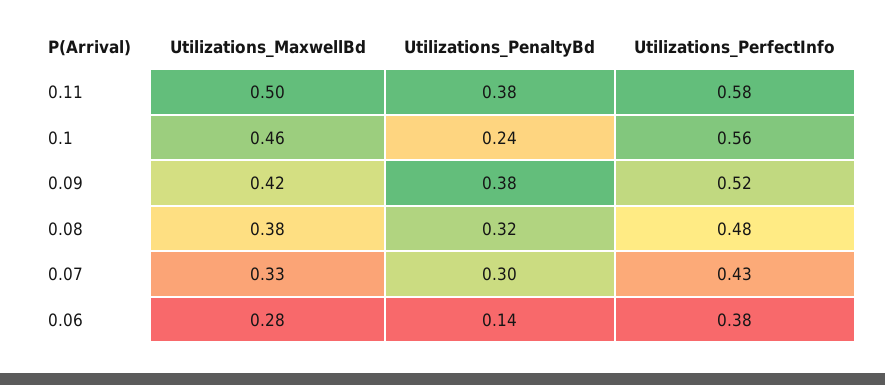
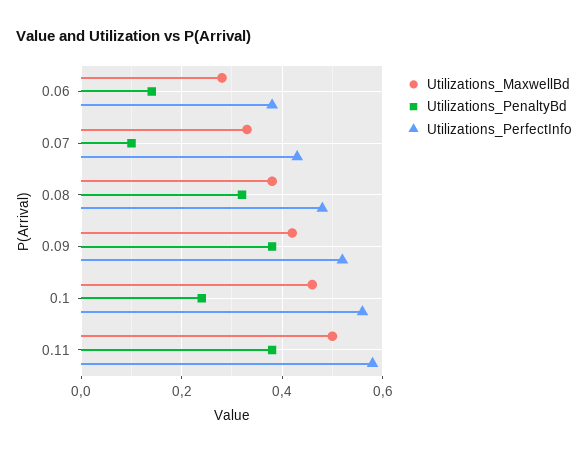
Utilizations_PenaltyBd, 0.07: 0.3 -> 0.1

